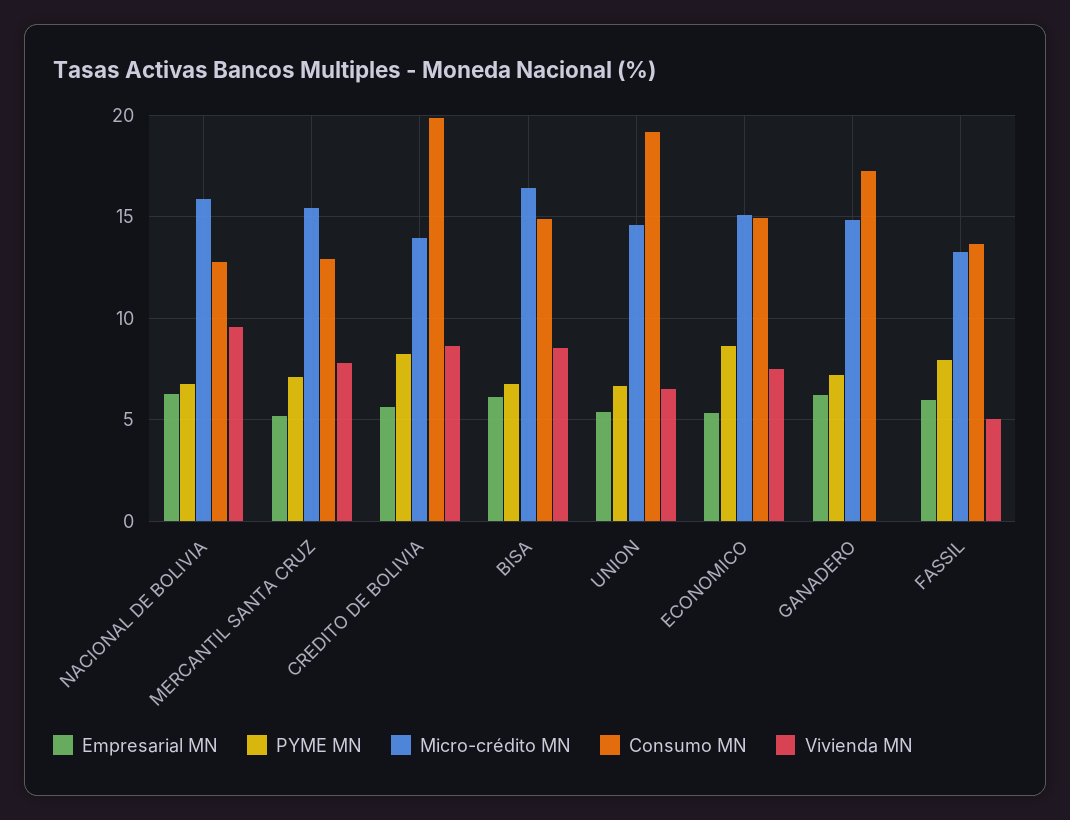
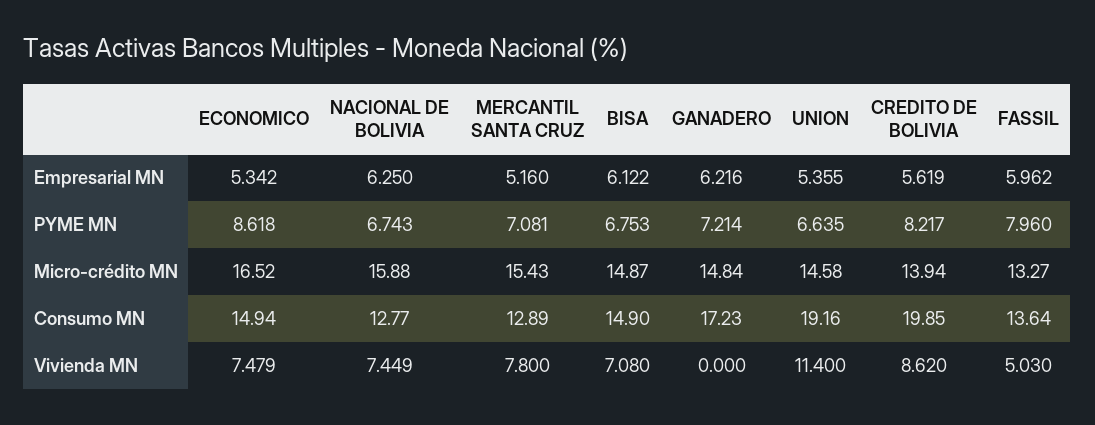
Vivienda MN, NACIONAL DE BOLIVIA: 9.5 -> 7.449
Micro-crédito MN, BISA: 16.5 -> 14.87
Vivienda MN, BISA: 8.5 -> 7.08
Vivienda MN, UNION: 6.5 -> 11.4
Micro-crédito MN, ECONOMICO: 15 -> 16.52

